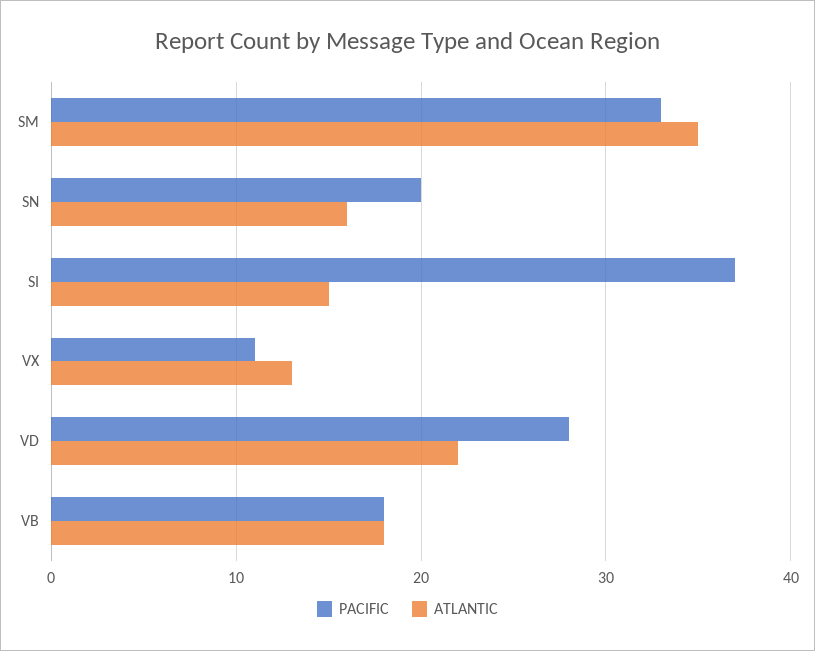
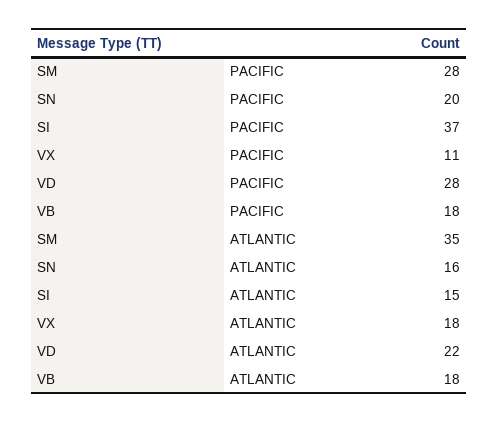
PACIFIC, SM: 33 -> 28
ATLANTIC, VX: 13 -> 18

